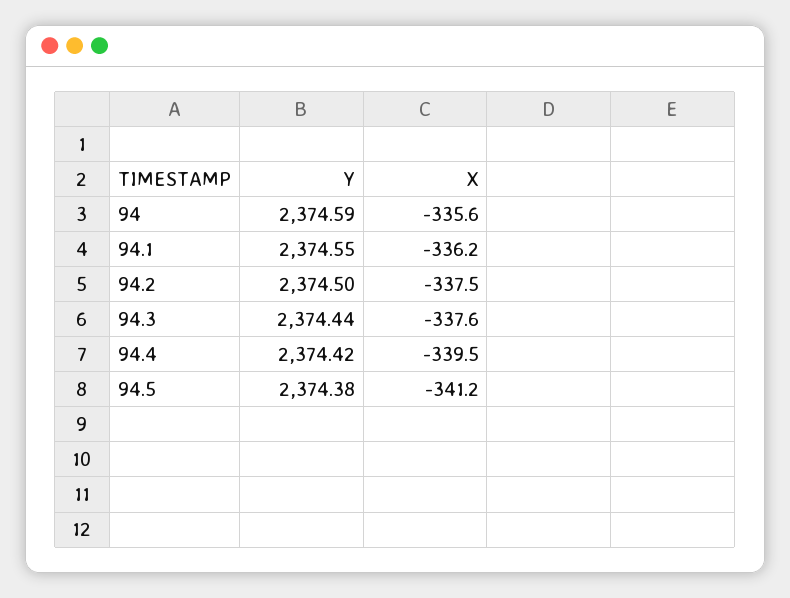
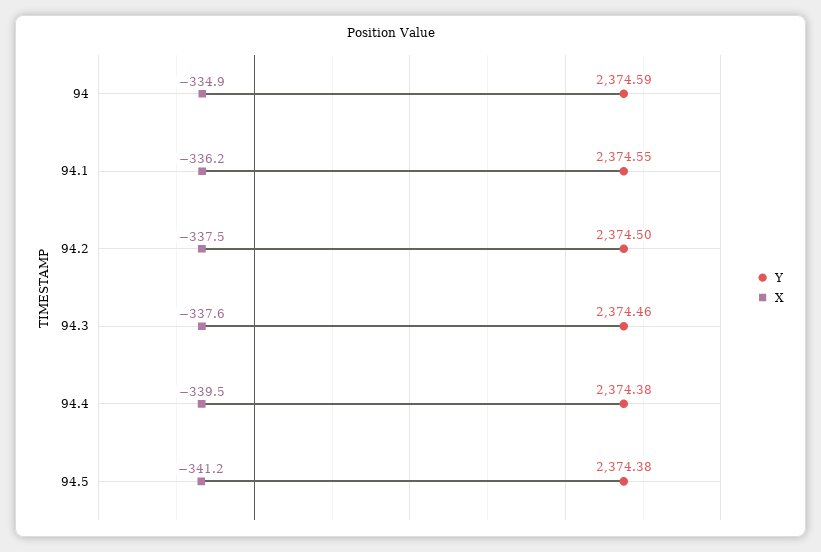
X, 94: -335.6 -> -334.9
Y, 94.3: 2374.44 -> 2374.46
Y, 94.4: 2374.42 -> 2374.38

